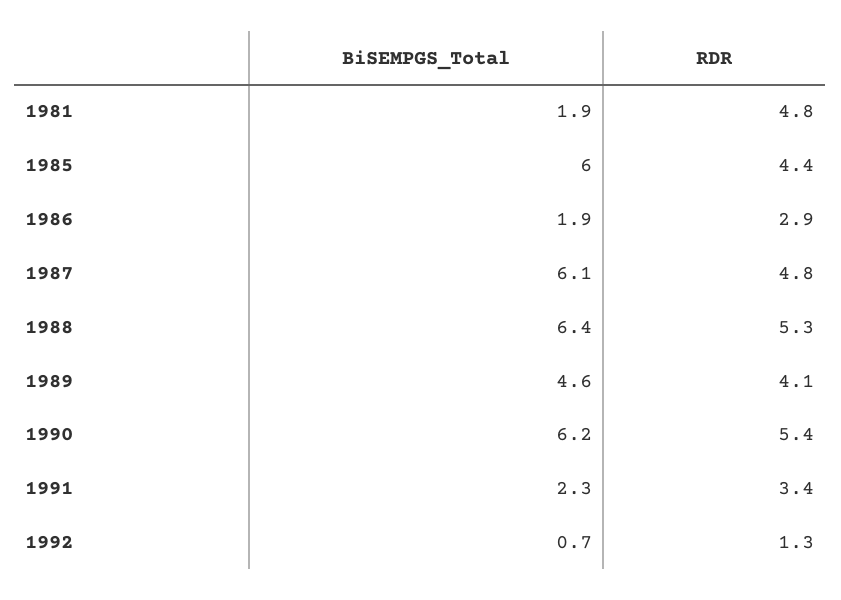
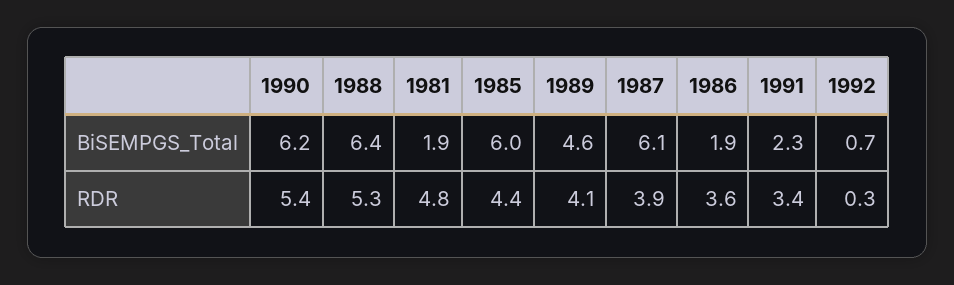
RDR, 1986: 2.9 -> 3.6
RDR, 1987: 4.8 -> 3.9
RDR, 1992: 1.3 -> 0.3

